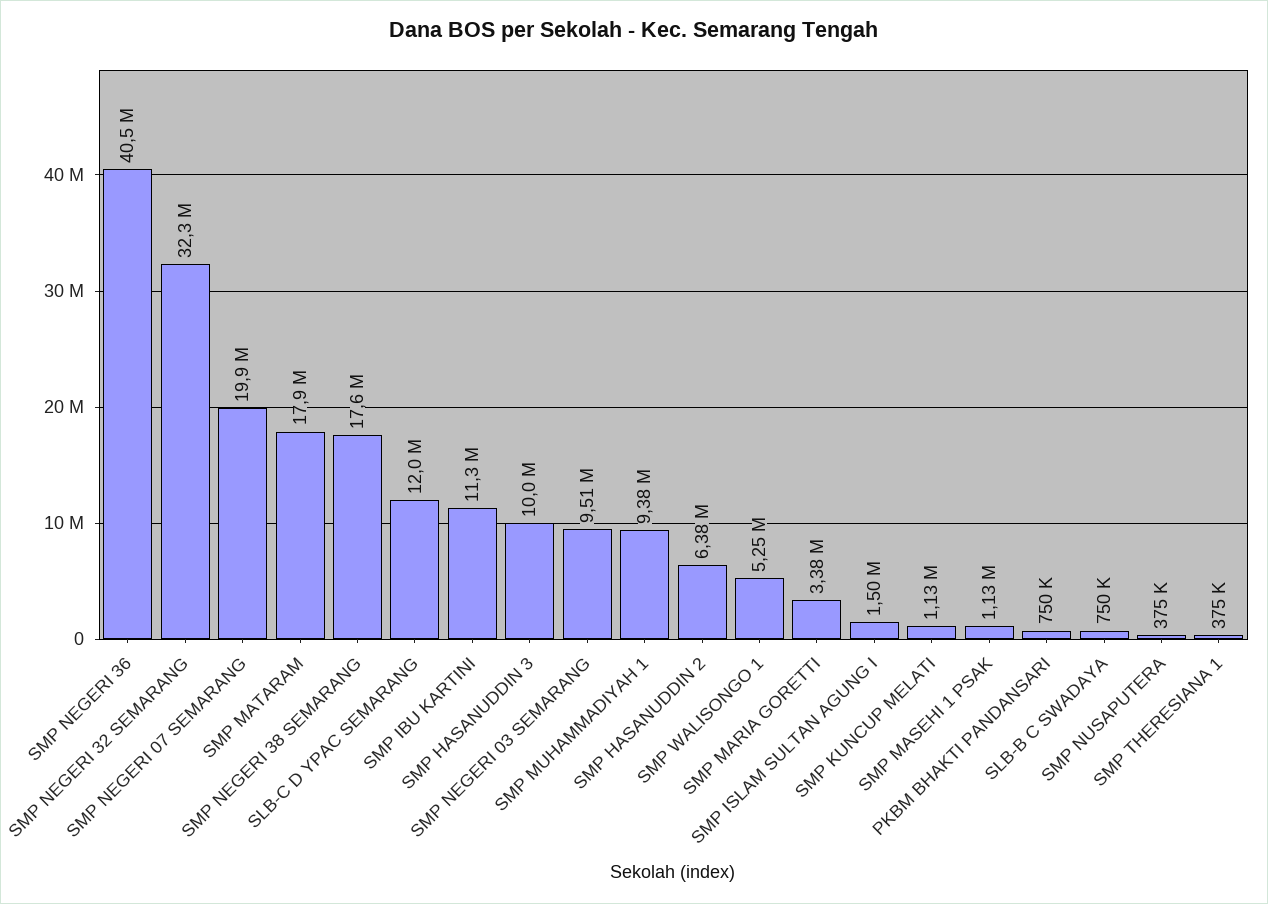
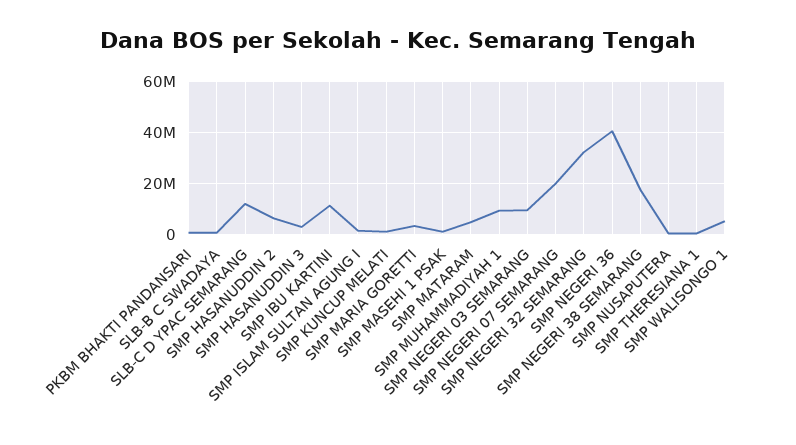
SMP MATARAM: 17900000 -> 5000000
SMP HASANUDDIN 3: 10000000 -> 2500000

